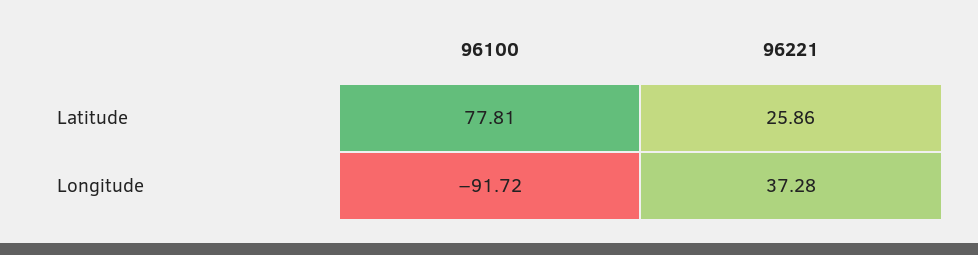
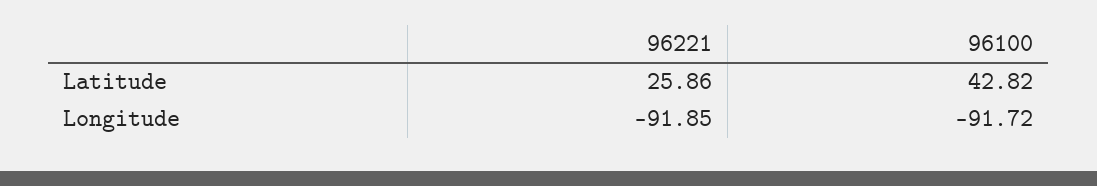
96100, Latitude: 77.81 -> 42.82
96221, Longitude: 37.28 -> -91.85

